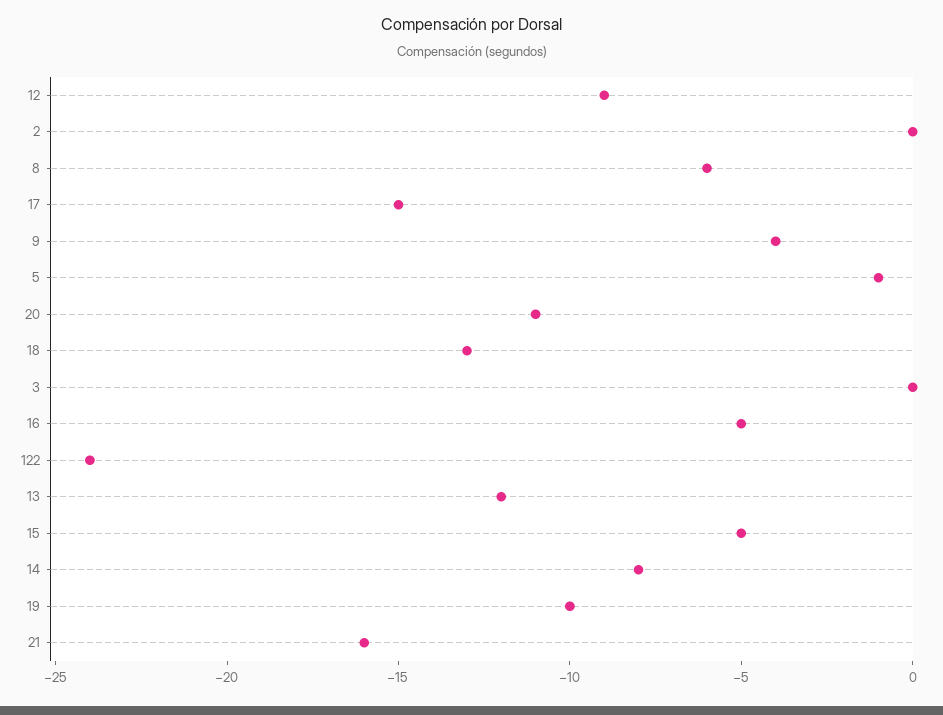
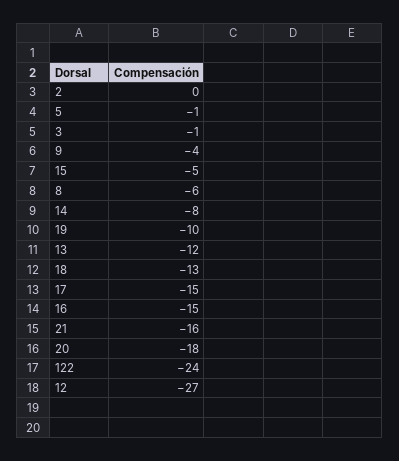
12: -9 -> -27
20: -11 -> -18
3: 0 -> -1
16: -5 -> -15

